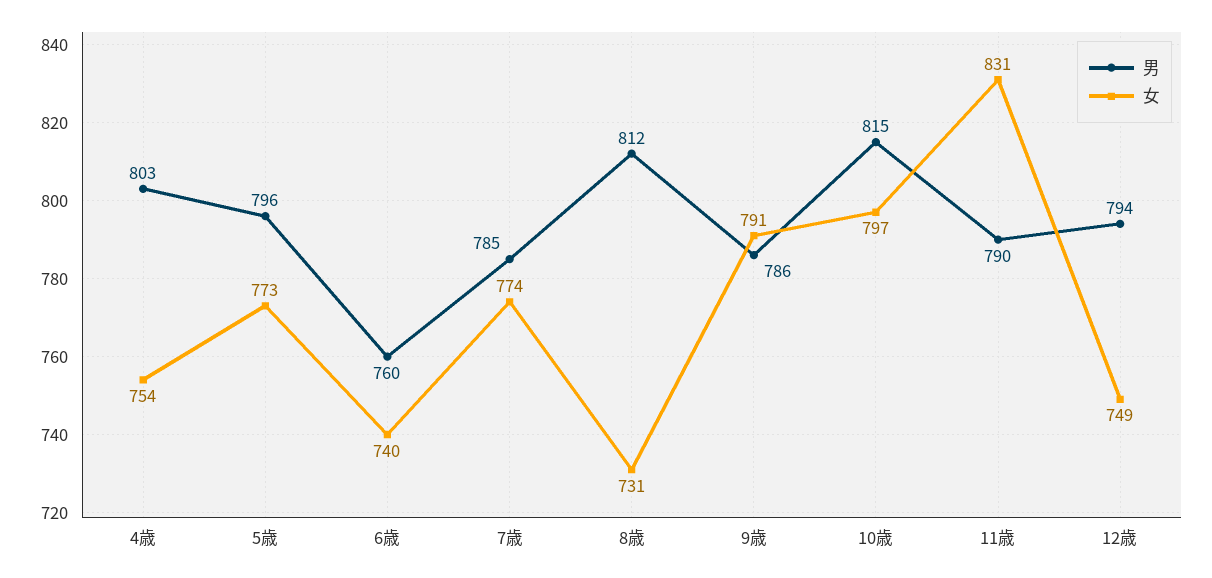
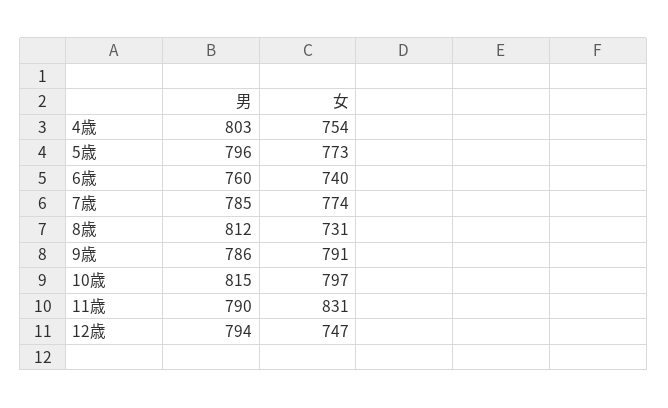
女, 12歳: 749 -> 747

